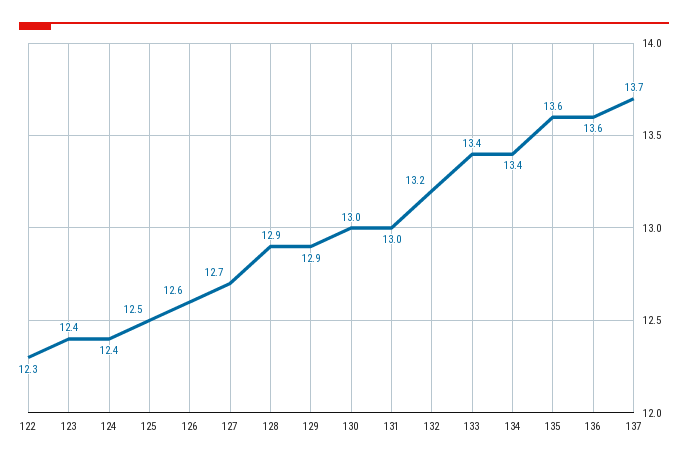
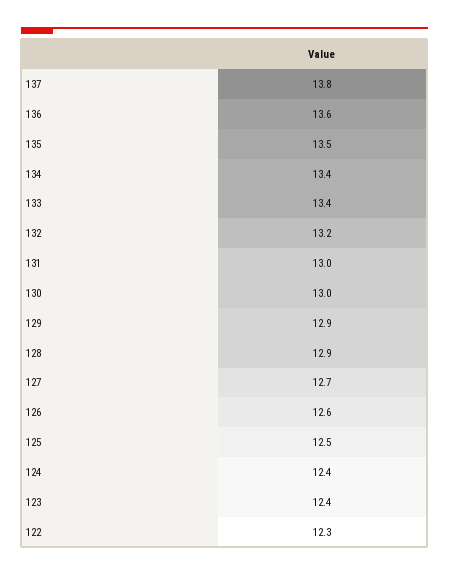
135: 13.6 -> 13.5
137: 13.7 -> 13.8

